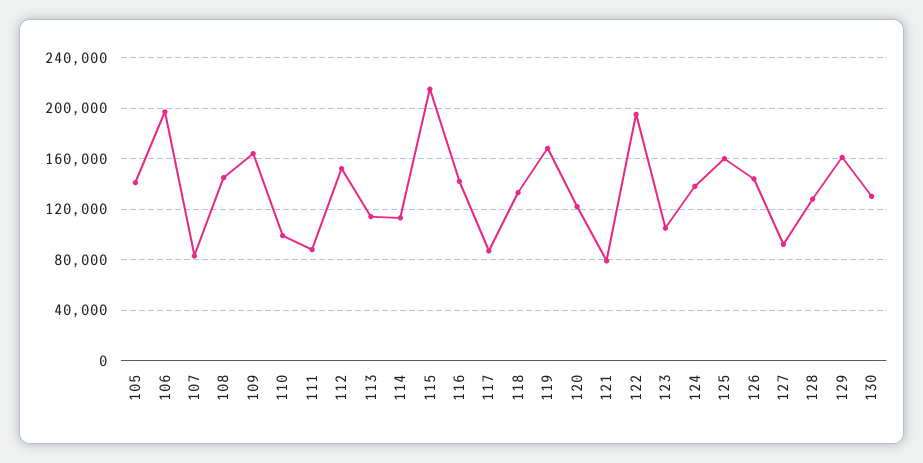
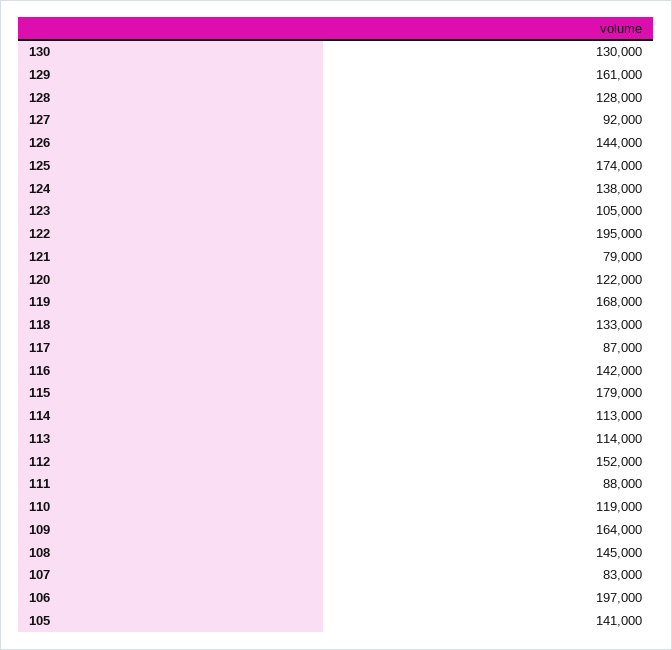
110: 100000 -> 119000
115: 215000 -> 179000
125: 160000 -> 174000

